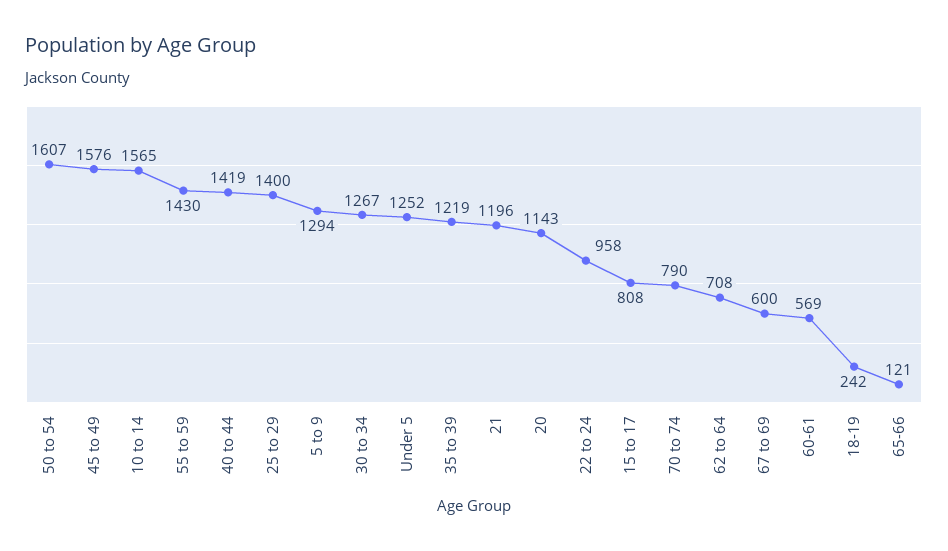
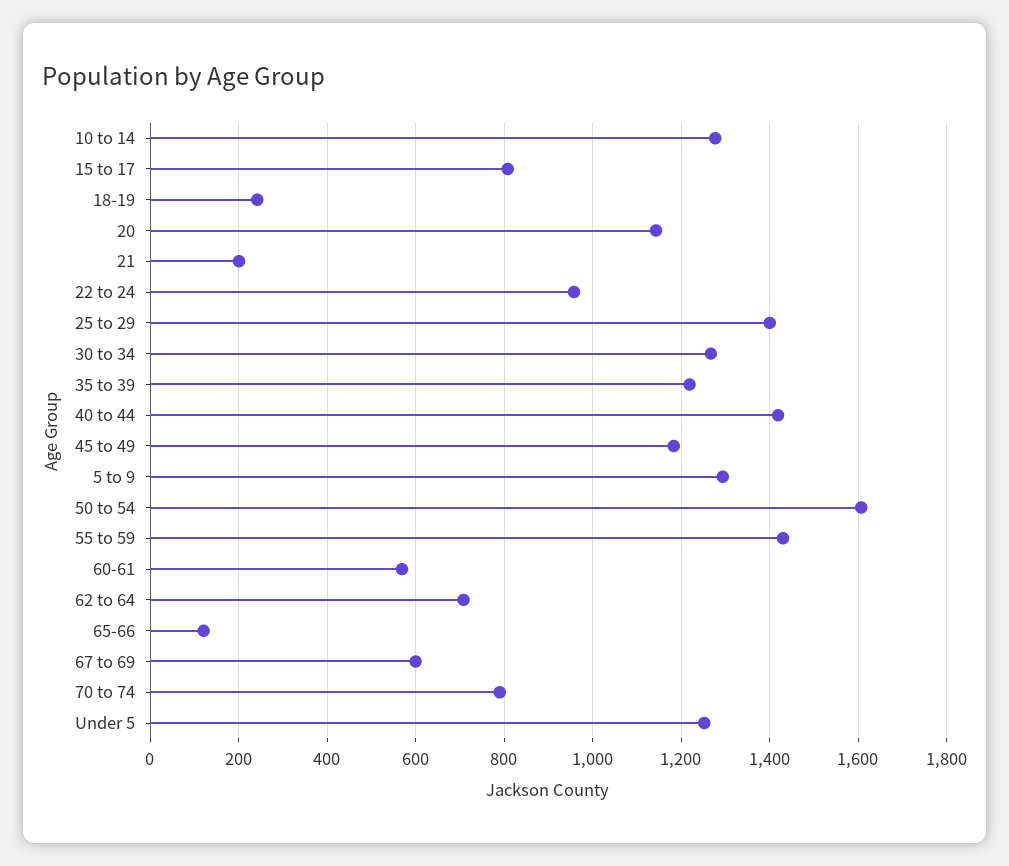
45 to 49: 1576 -> 1180
10 to 14: 1565 -> 1280
21: 1196 -> 200

